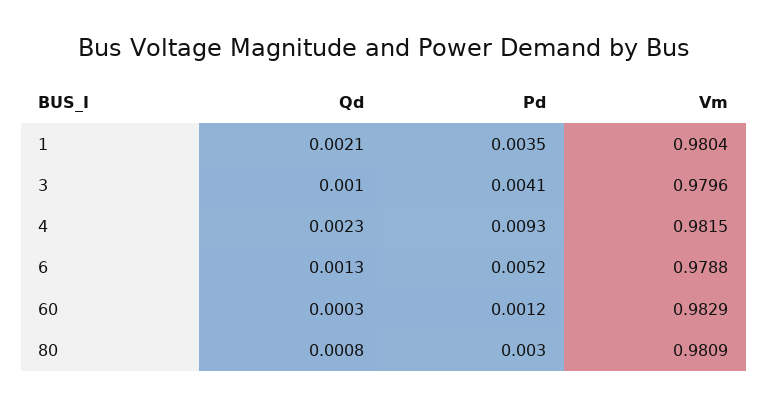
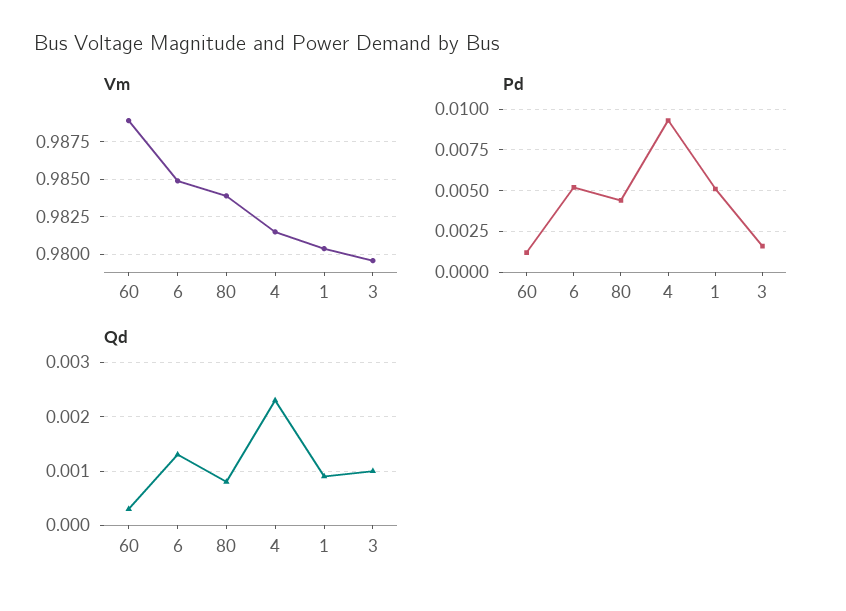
Qd, 1: 0.0021 -> 0.001
Pd, 1: 0.0035 -> 0.005
Pd, 3: 0.0041 -> 0.0015
Vm, 6: 0.9788 -> 0.985
Vm, 60: 0.9829 -> 0.989
Pd, 80: 0.003 -> 0.0045
Vm, 80: 0.9809 -> 0.984

